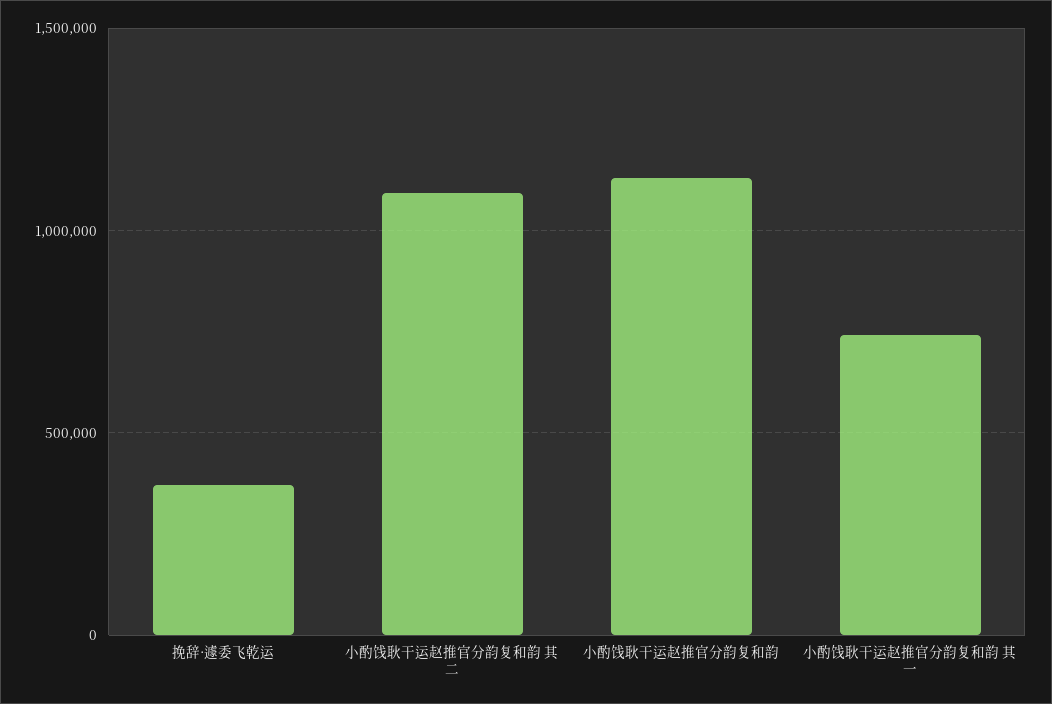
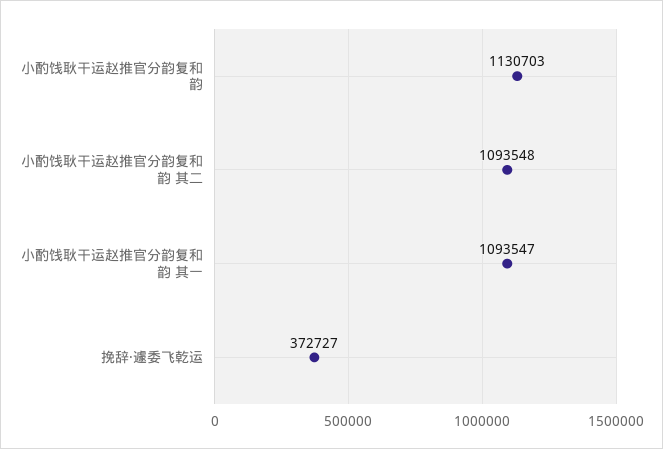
小酌饯耿干运赵推官分韵复和韵 其一: 750000 -> 1093547

